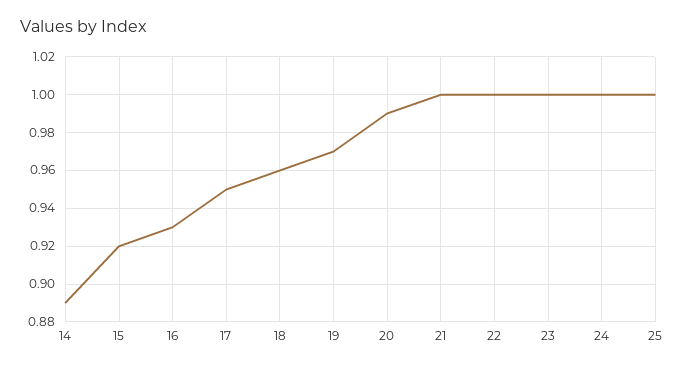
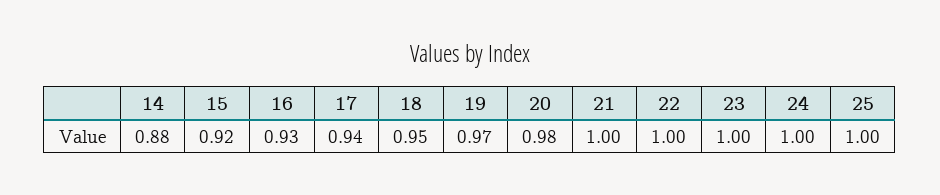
14: 0.89 -> 0.88
17: 0.95 -> 0.94
18: 0.96 -> 0.95
20: 0.99 -> 0.98

